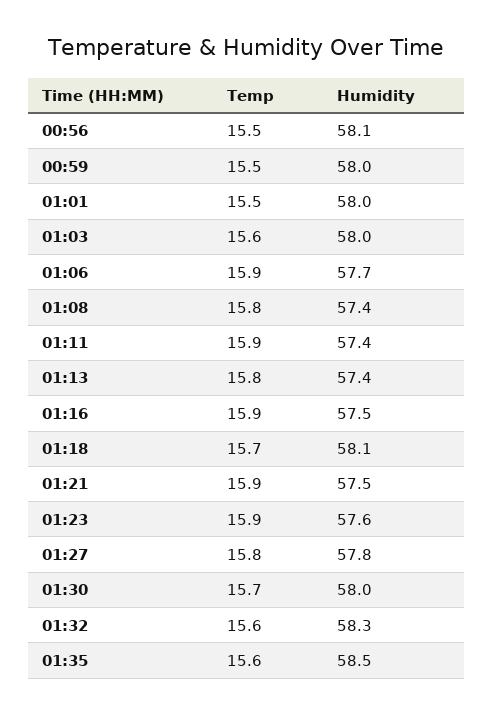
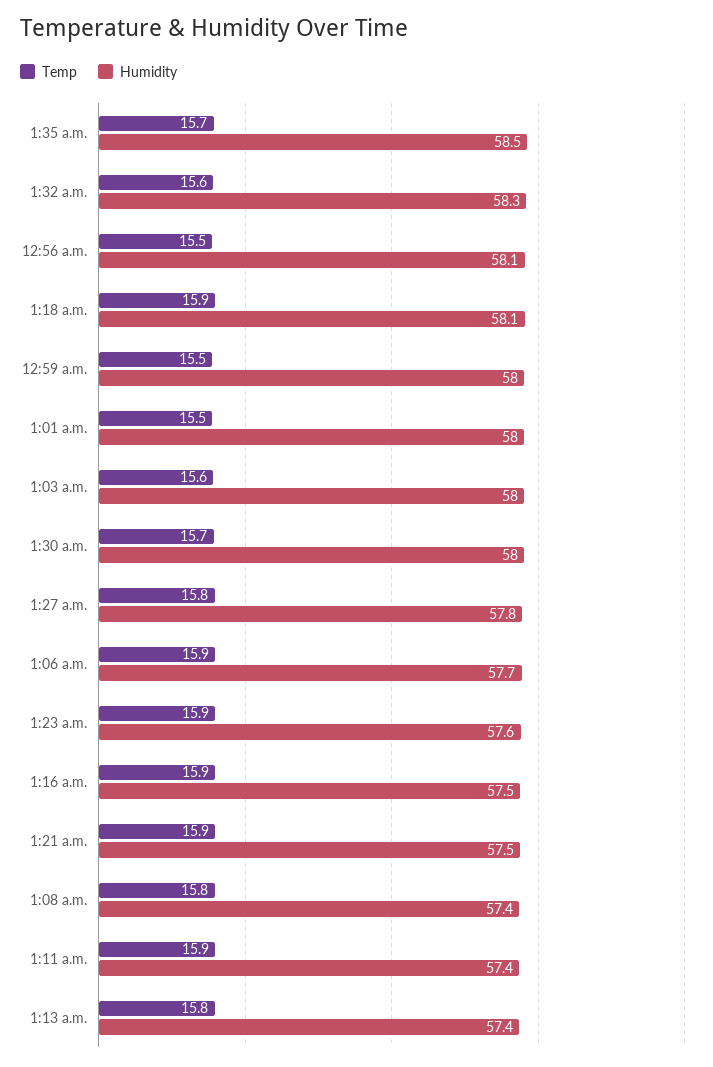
Temp, 01:18: 15.7 -> 15.9
Temp, 01:35: 15.6 -> 15.7

